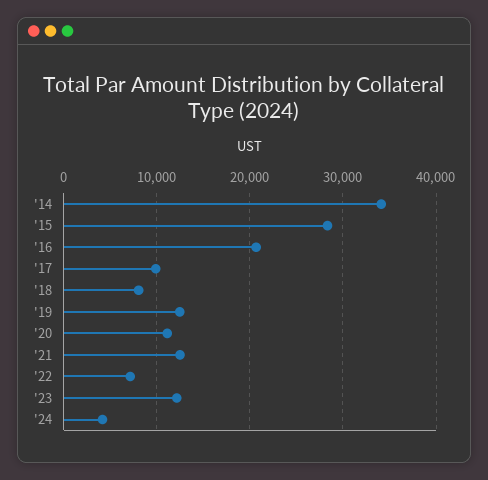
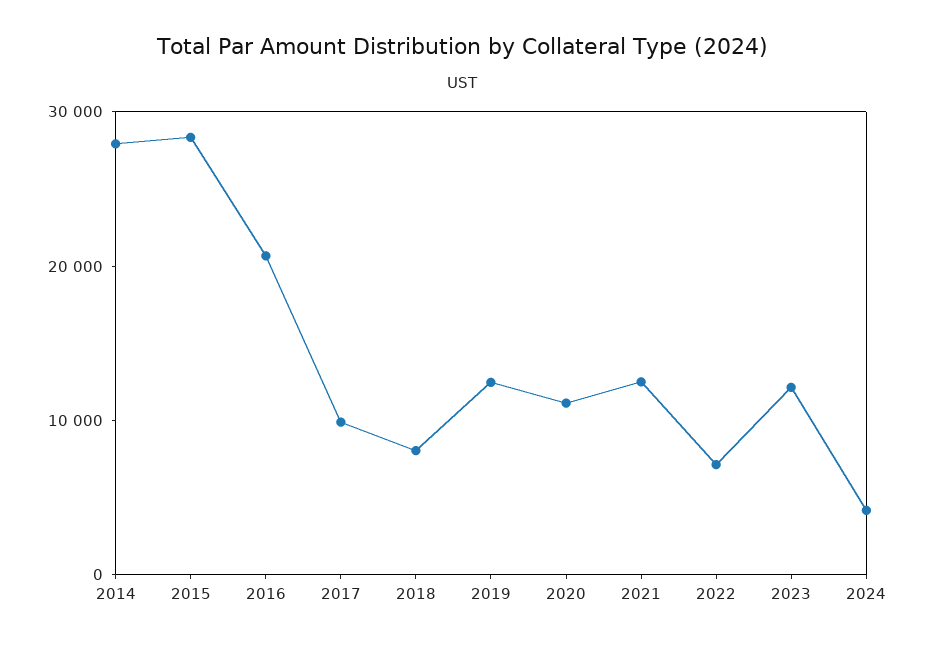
'14: 34000 -> 28000

